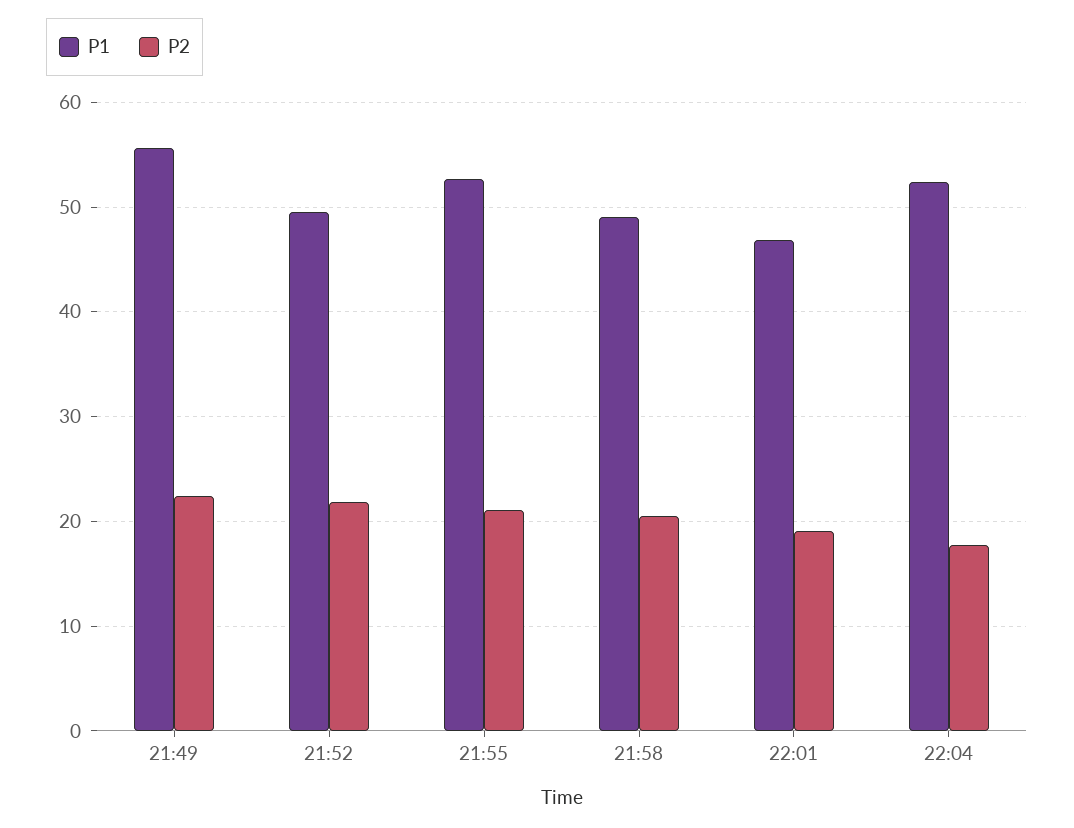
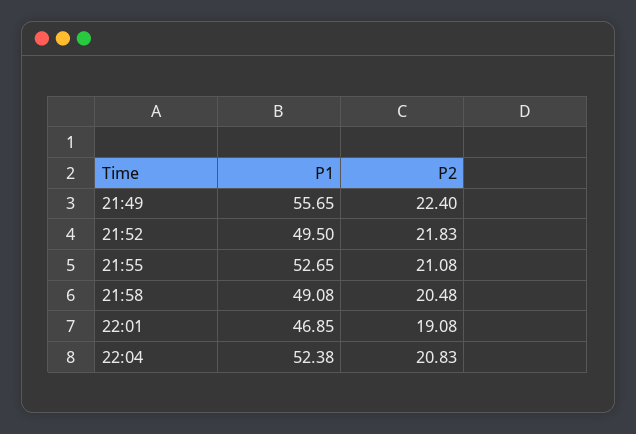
P2, 22:04: 18 -> 20.83

